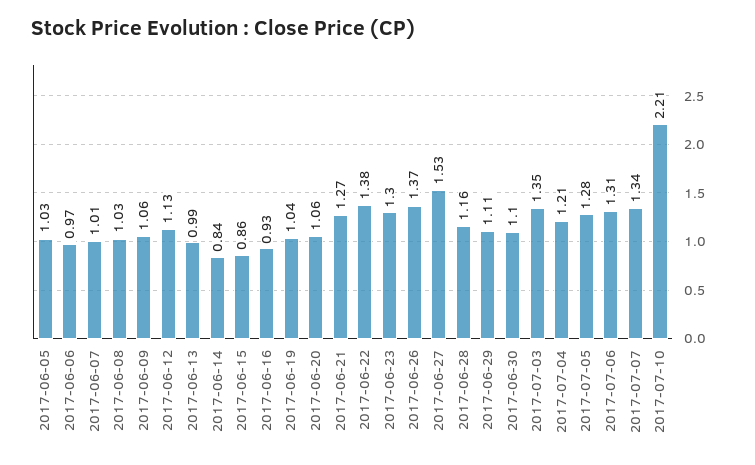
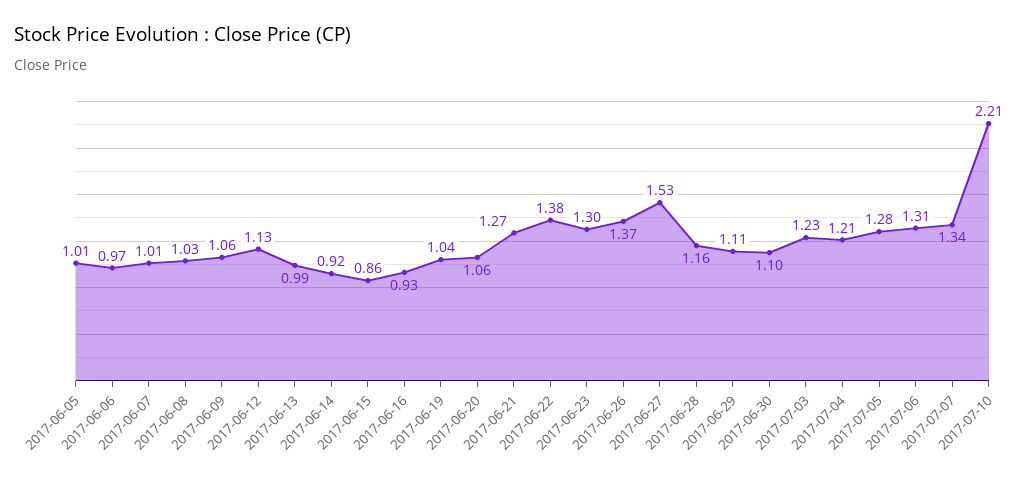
2017-06-05: 1.03 -> 1.01
2017-06-14: 0.84 -> 0.92
2017-07-03: 1.35 -> 1.23

